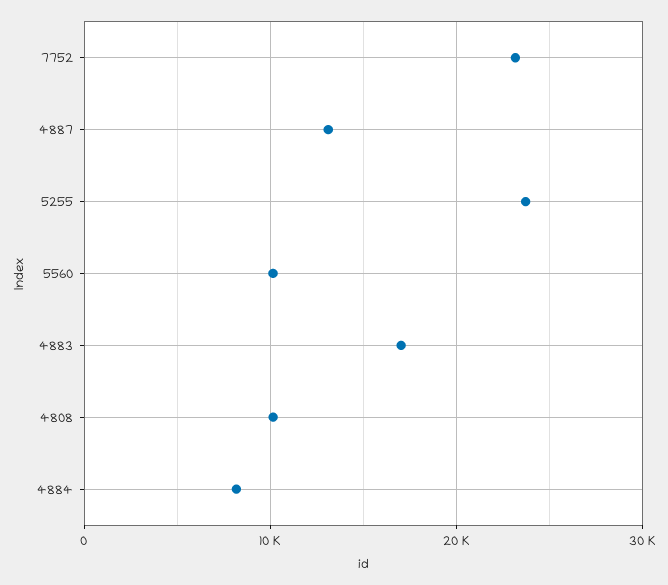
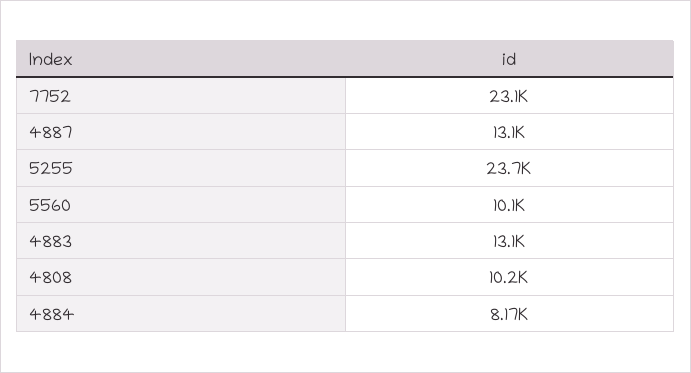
4883: 17000 -> 13100

